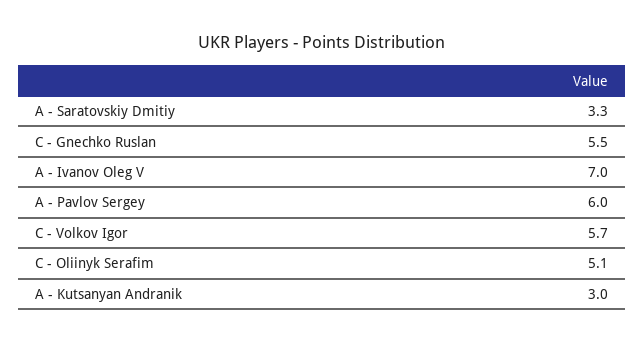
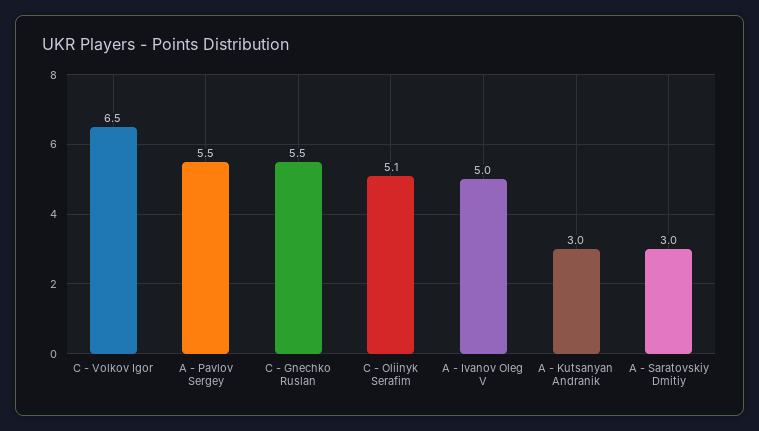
A - Saratovskiy Dmitiy: 3.3 -> 3
A - Ivanov Oleg V: 7 -> 5
A - Pavlov Sergey: 6 -> 5.5
C - Volkov Igor: 5.7 -> 6.5

